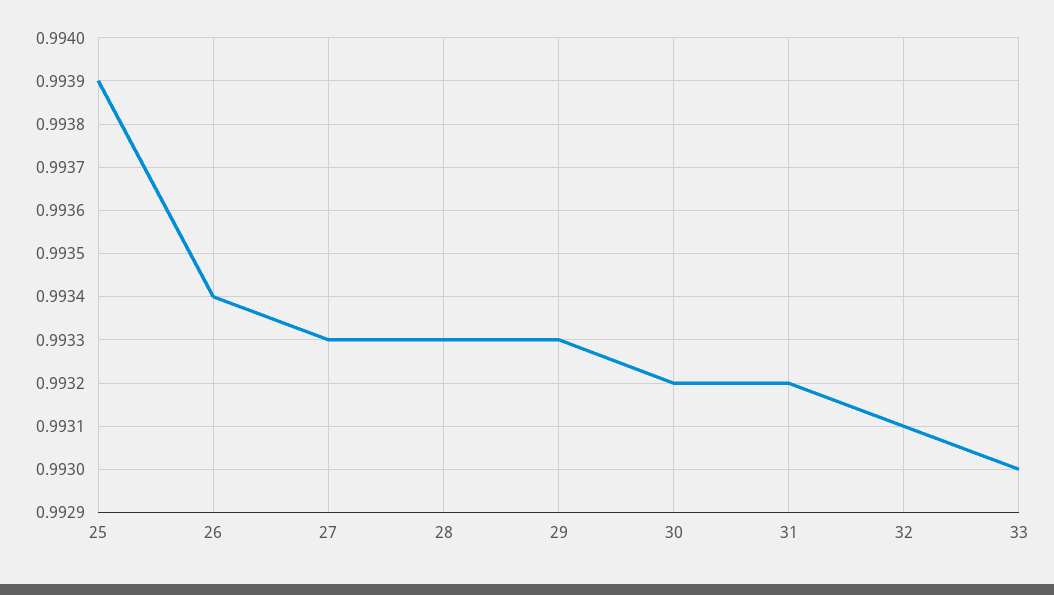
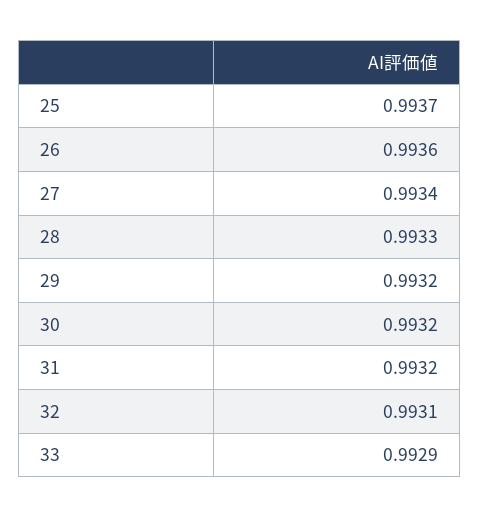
25: 0.9939 -> 0.9937
26: 0.9934 -> 0.9936
27: 0.9933 -> 0.9934
29: 0.9933 -> 0.9932
33: 0.993 -> 0.9929

